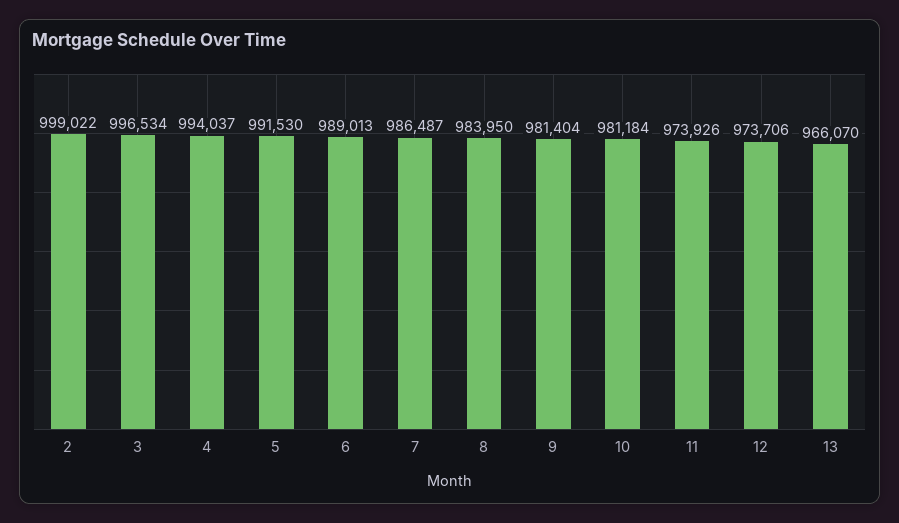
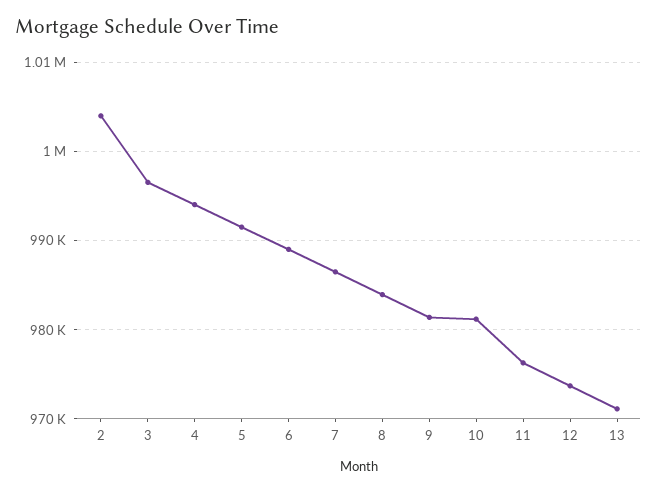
2: 999022 -> 1004000
11: 973926 -> 976000
13: 966070 -> 971000

